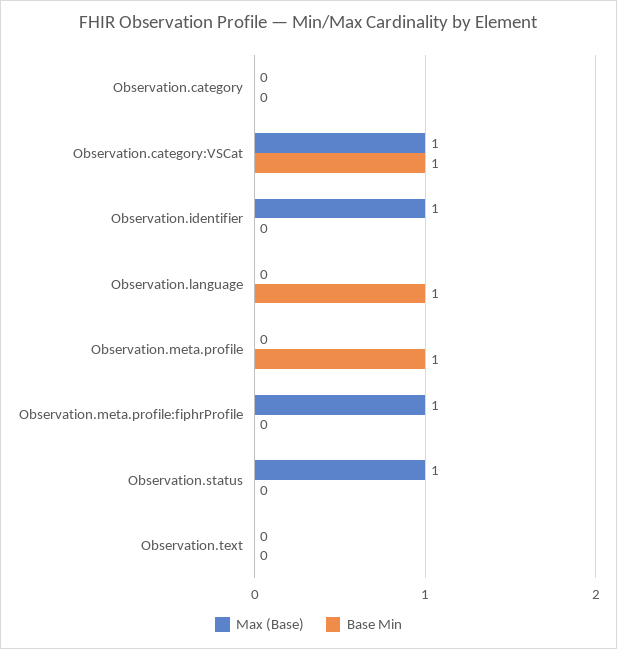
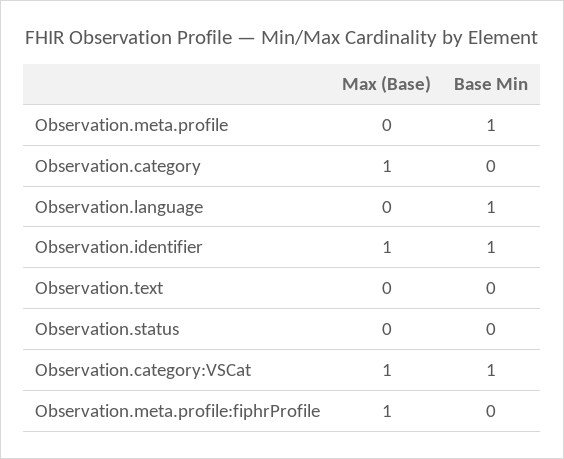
Max (Base), Observation.category: 0 -> 1
Base Min, Observation.identifier: 0 -> 1
Max (Base), Observation.status: 1 -> 0

